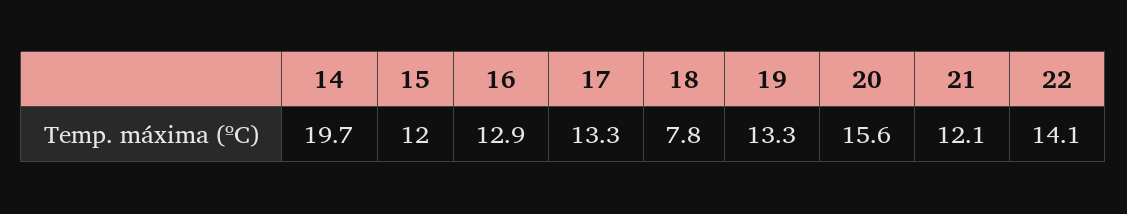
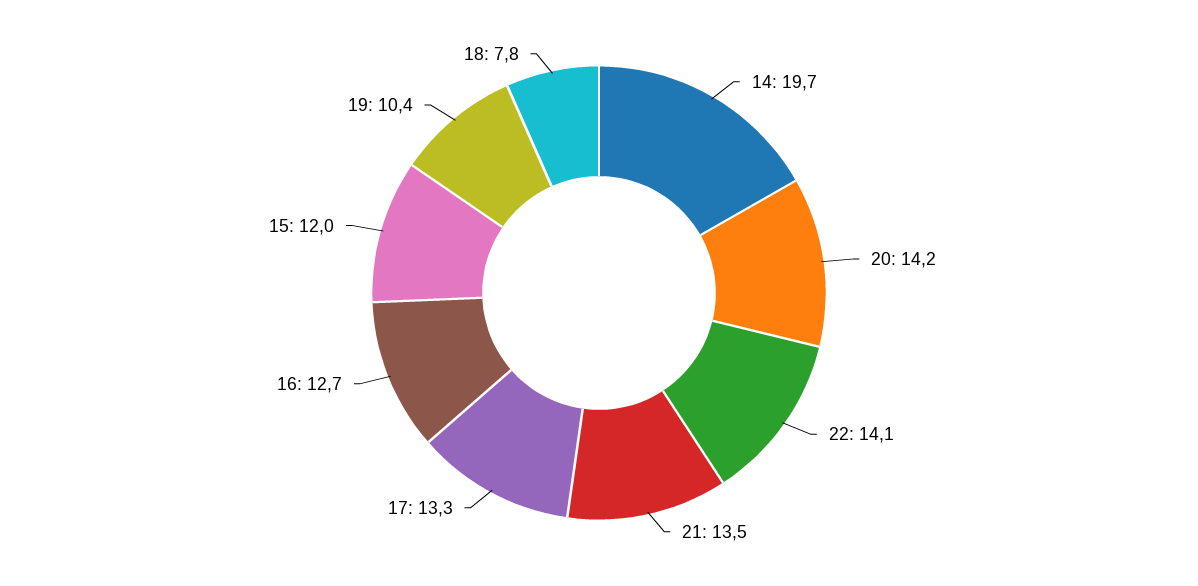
16: 12.9 -> 12.7
19: 13.3 -> 10.4
20: 15.6 -> 14.2
21: 12.1 -> 13.5

